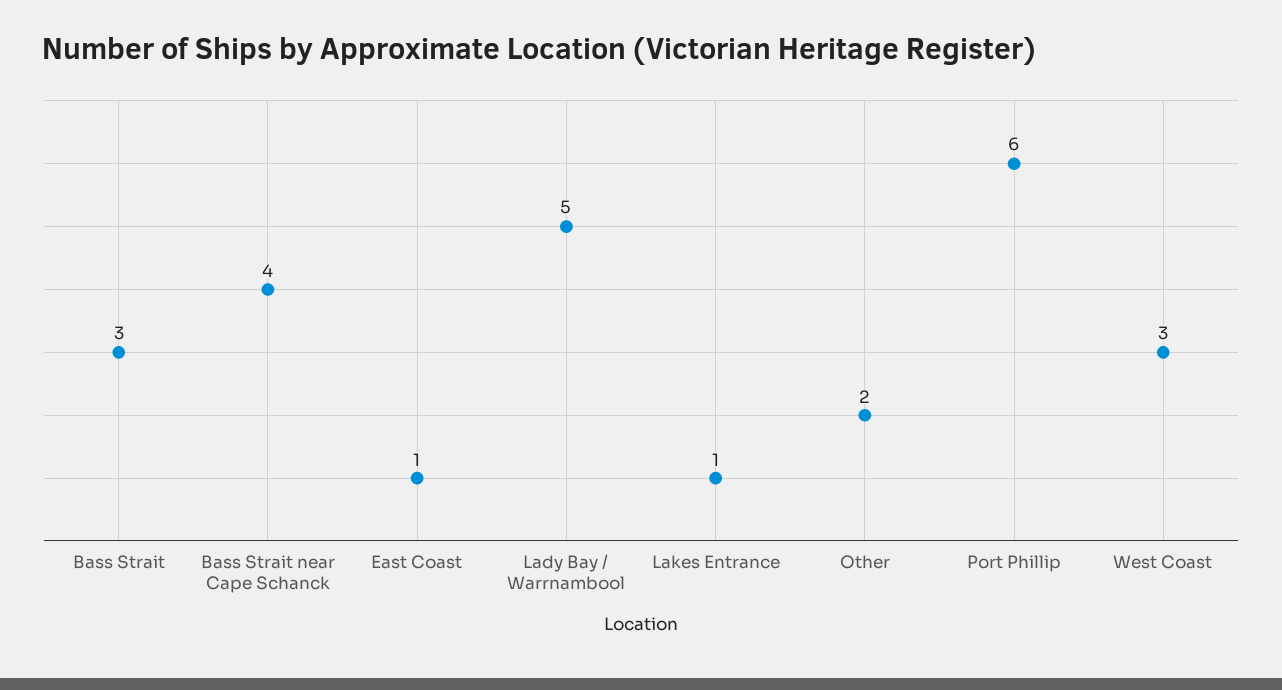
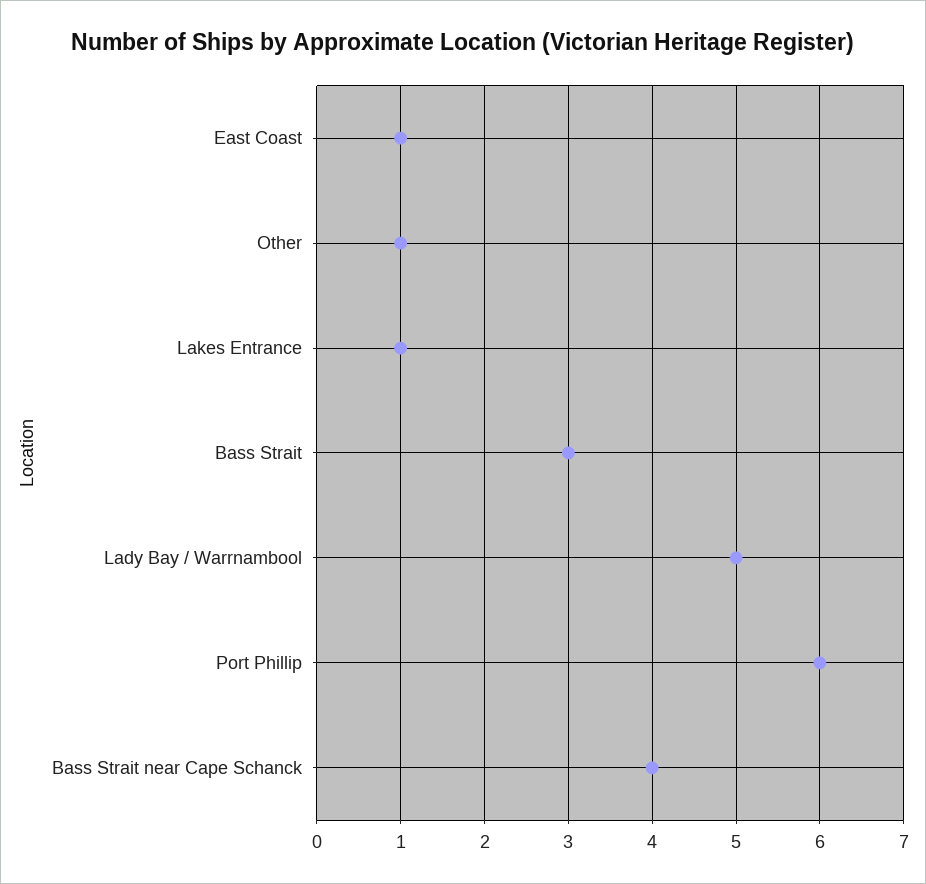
Other: 2 -> 1
West Coast: 3 -> none

